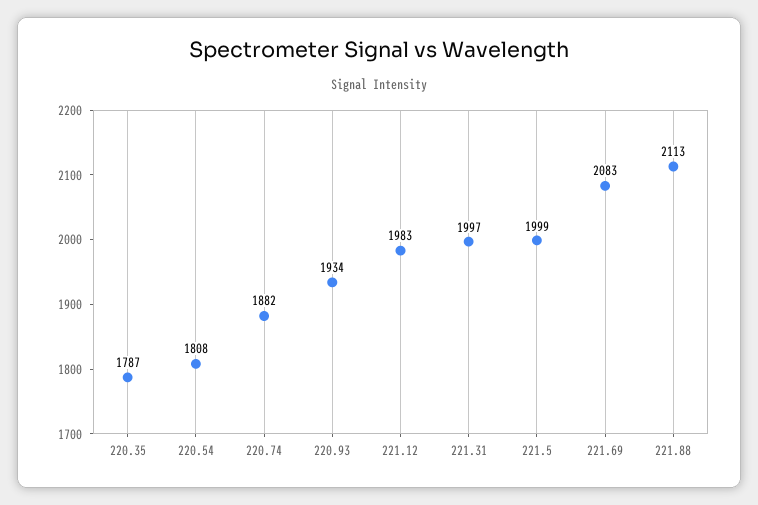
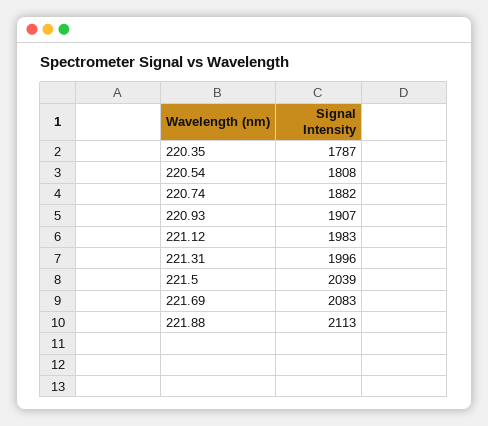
220.93: 1934 -> 1907
221.31: 1997 -> 1996
221.5: 1999 -> 2039

